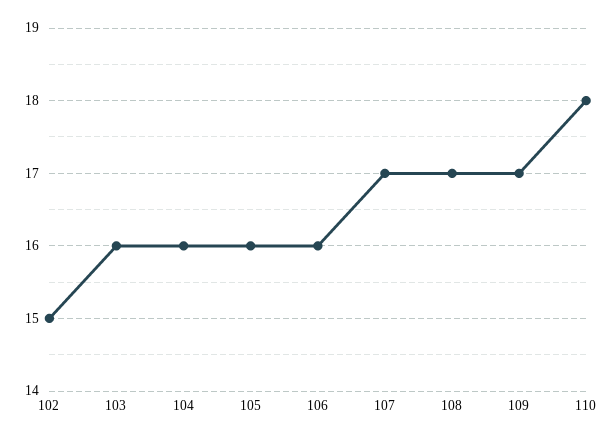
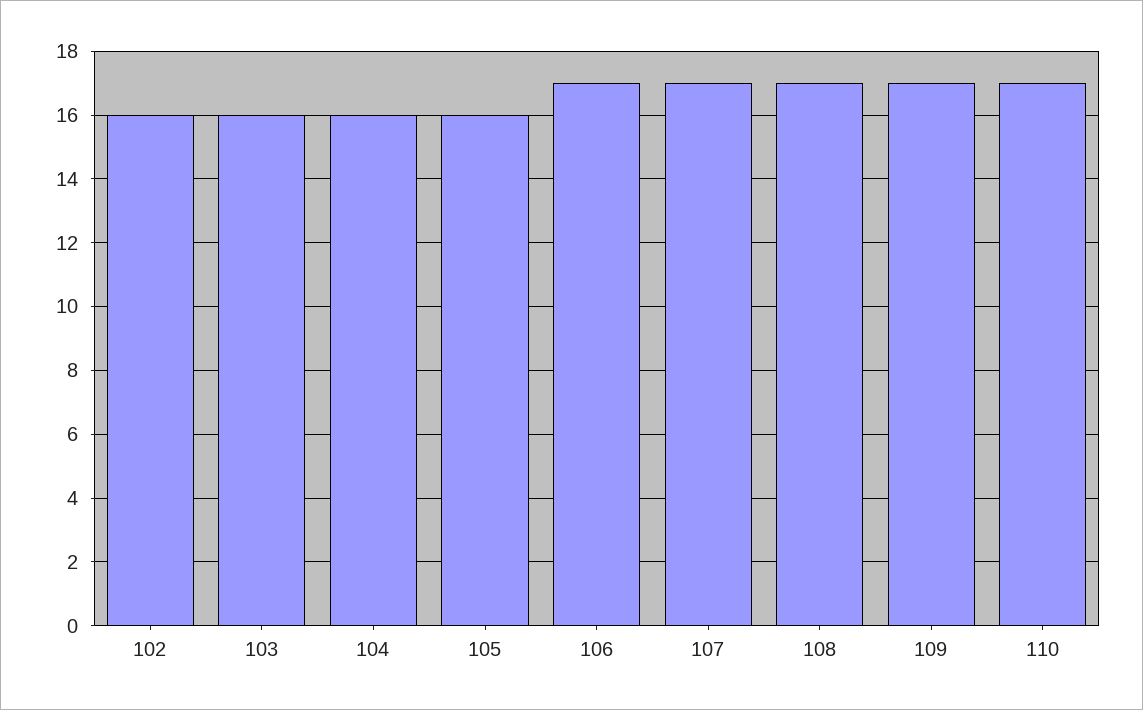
102: 15 -> 16
106: 16 -> 17
110: 18 -> 17

